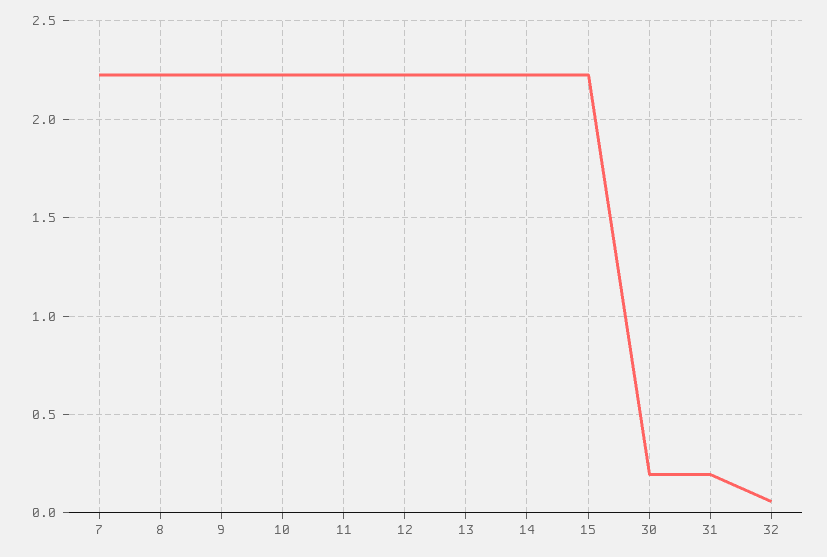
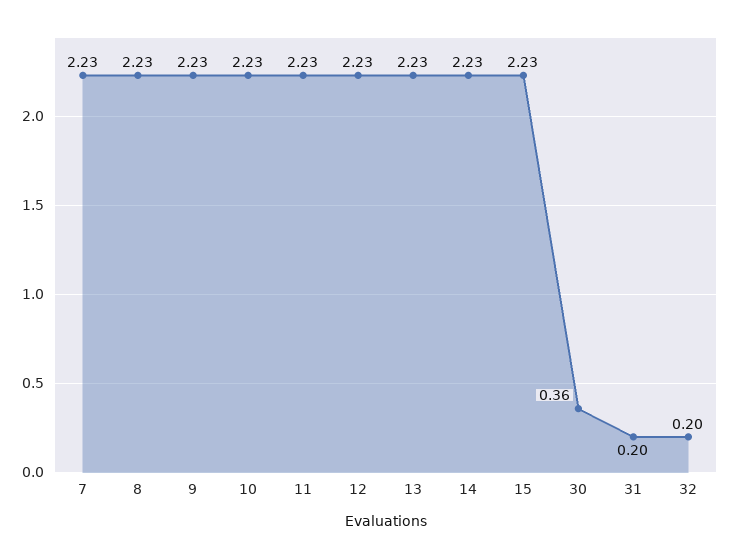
30: 0.2 -> 0.36
32: 0.05 -> 0.2

